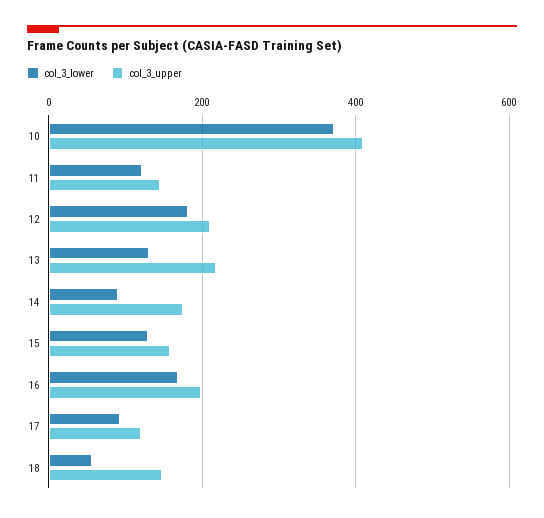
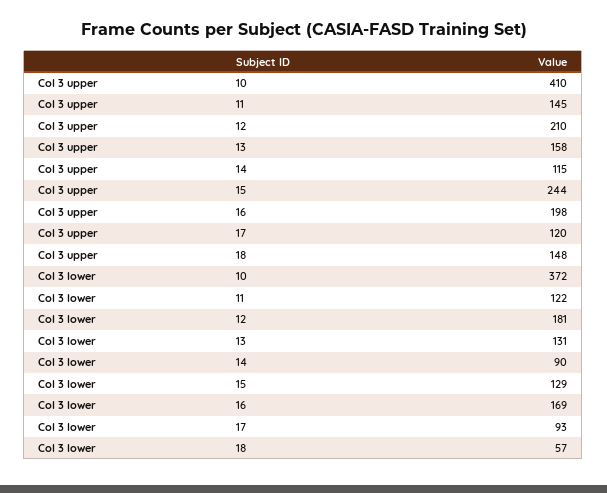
col_3_upper, 13: 220 -> 158
col_3_upper, 14: 180 -> 115
col_3_upper, 15: 160 -> 244

